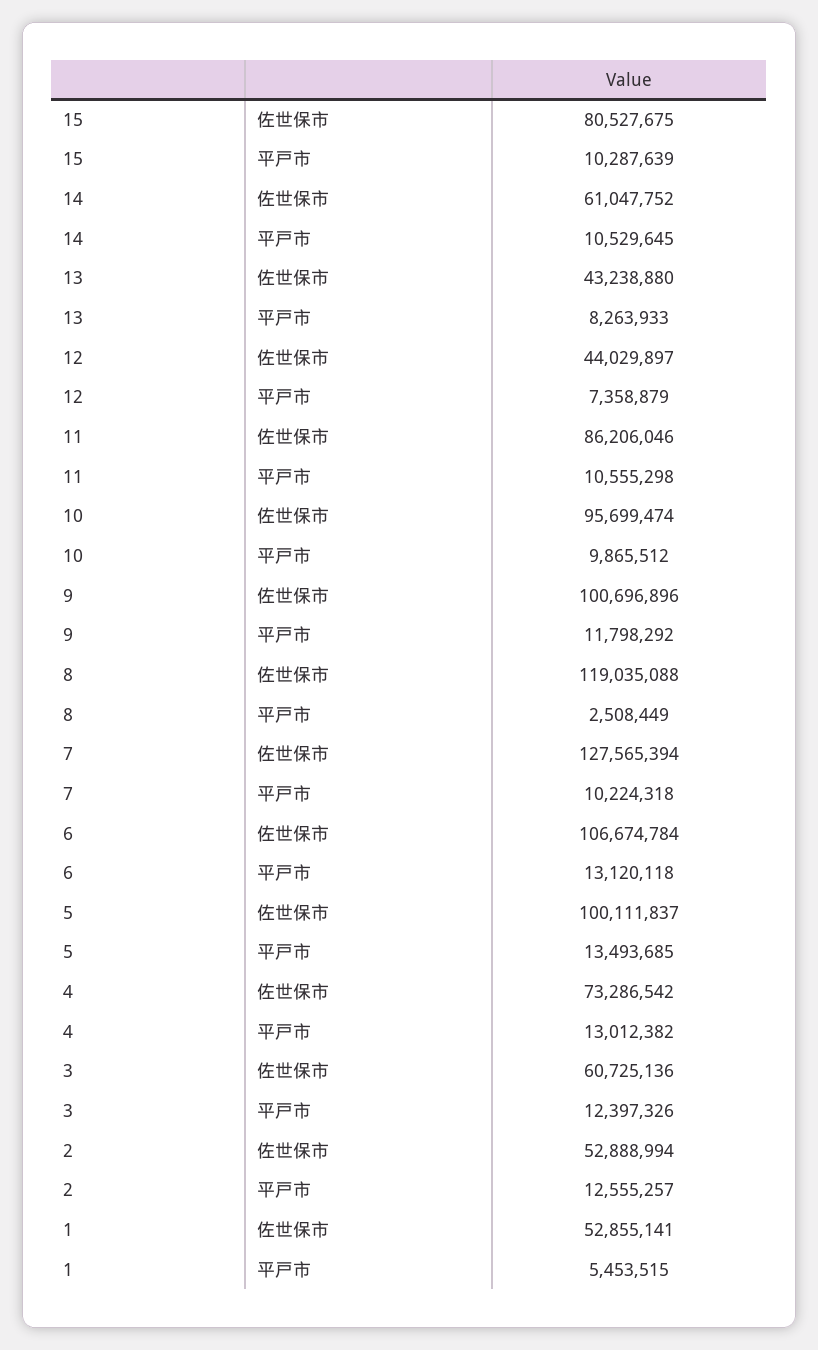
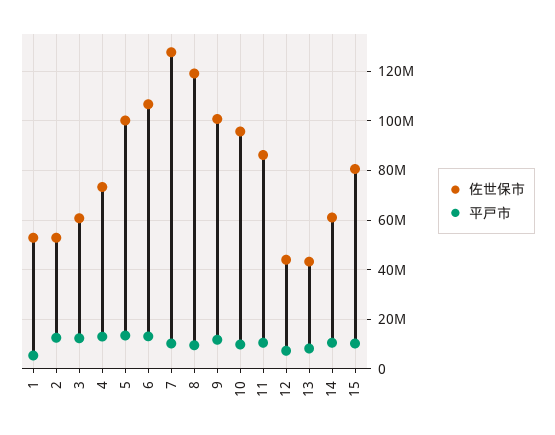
平戸市, 8: 2508449 -> 10000000

